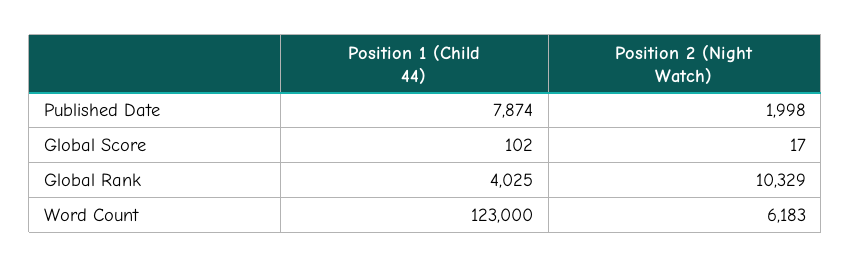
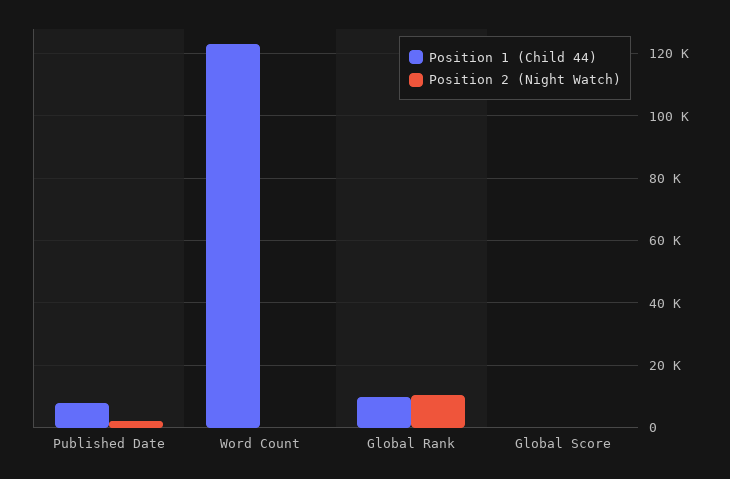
Position 1 (Child 44), Global Rank: 4025 -> 10000
Position 2 (Night Watch), Word Count: 6183 -> 0

